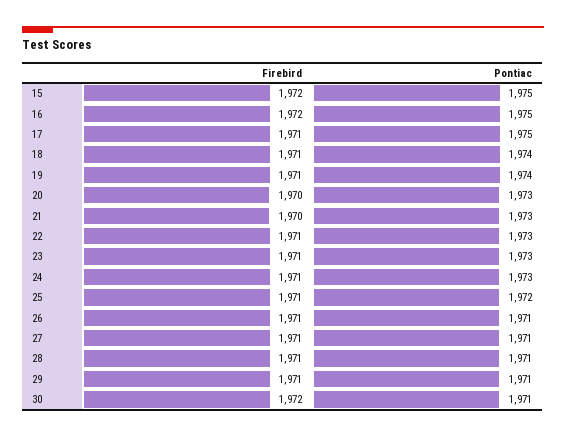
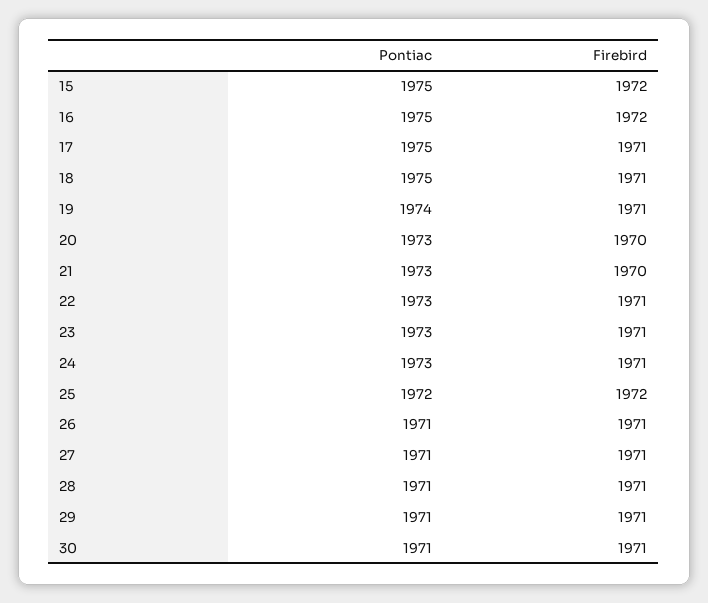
Pontiac, 18: 1974 -> 1975
Firebird, 25: 1971 -> 1972
Firebird, 30: 1972 -> 1971

